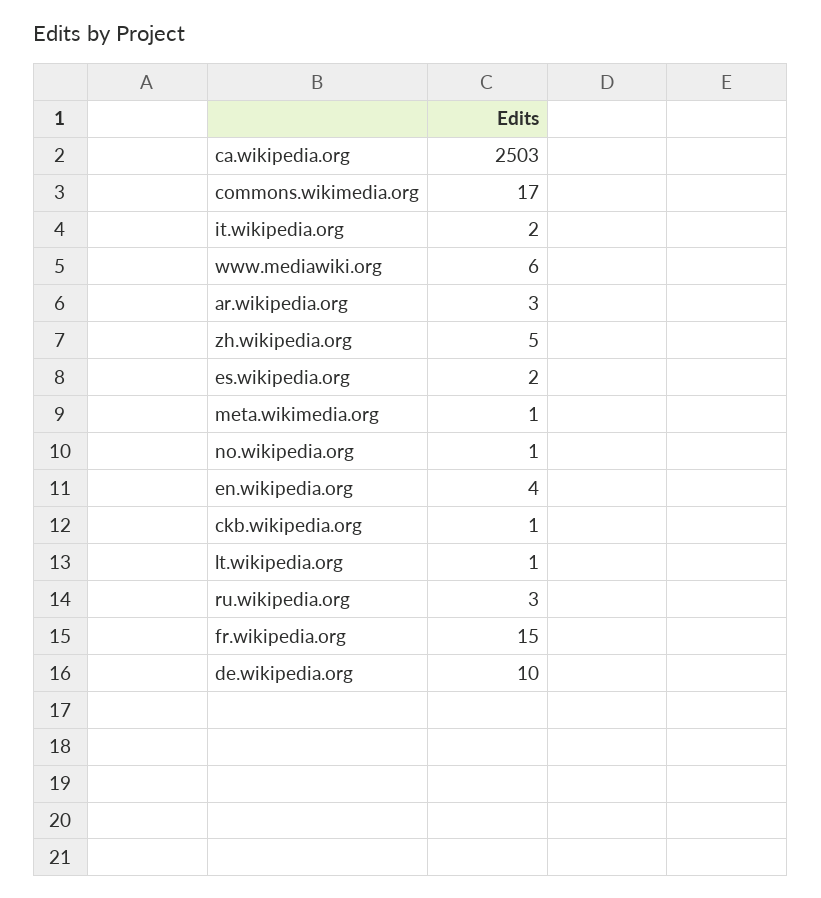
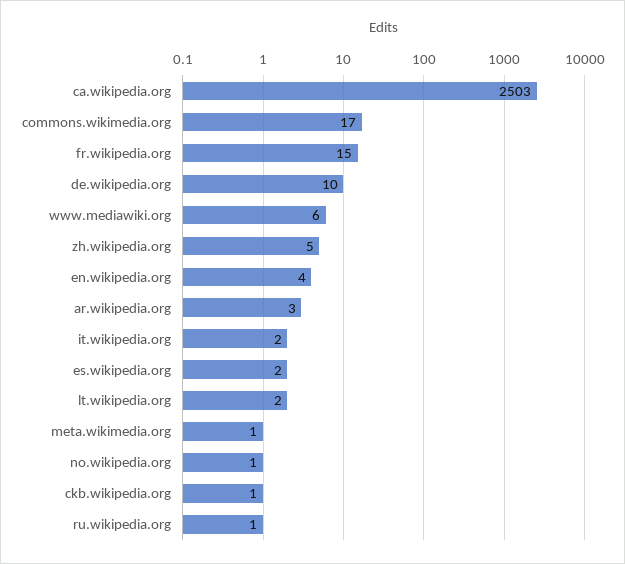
lt.wikipedia.org: 1 -> 2
ru.wikipedia.org: 3 -> 1

